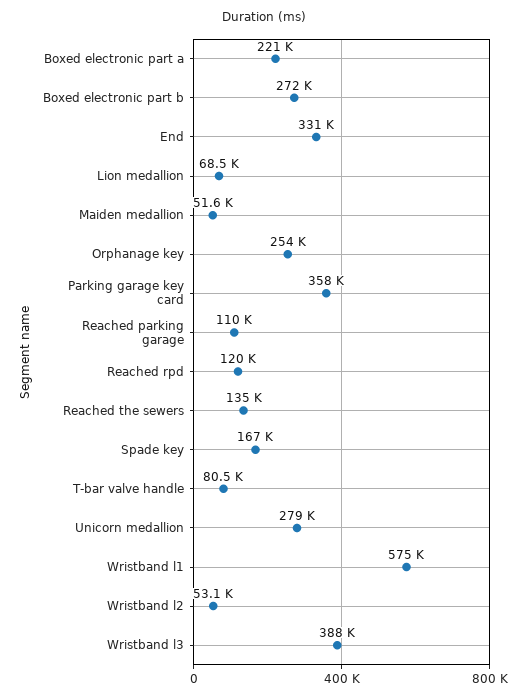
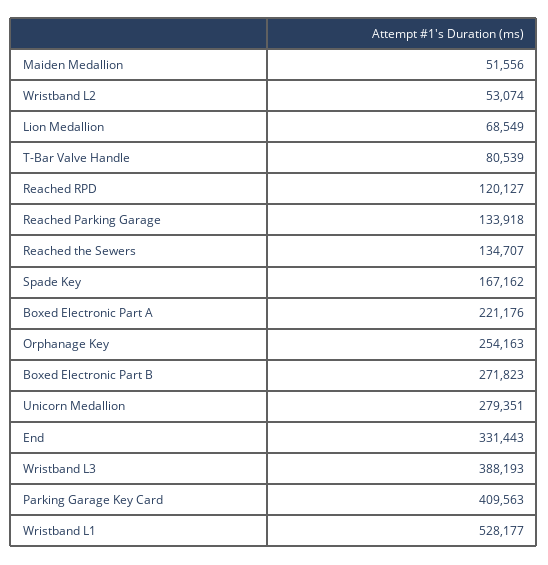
Parking garage key card: 358000 -> 409563
Reached parking garage: 110000 -> 133918
Wristband l1: 575000 -> 528177

